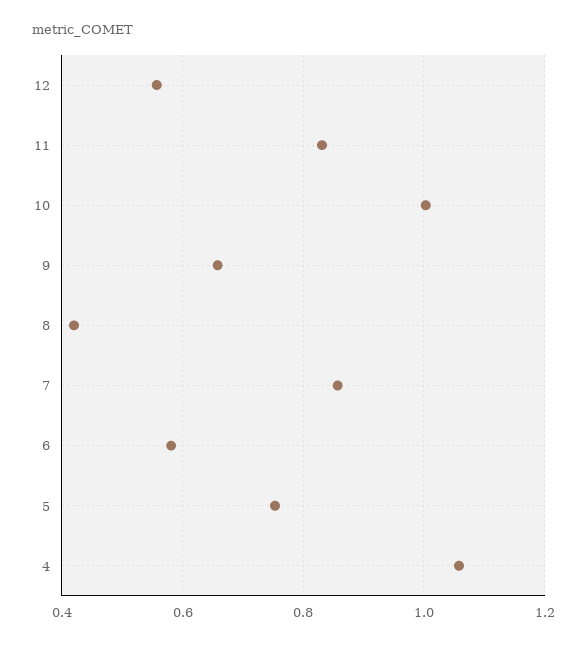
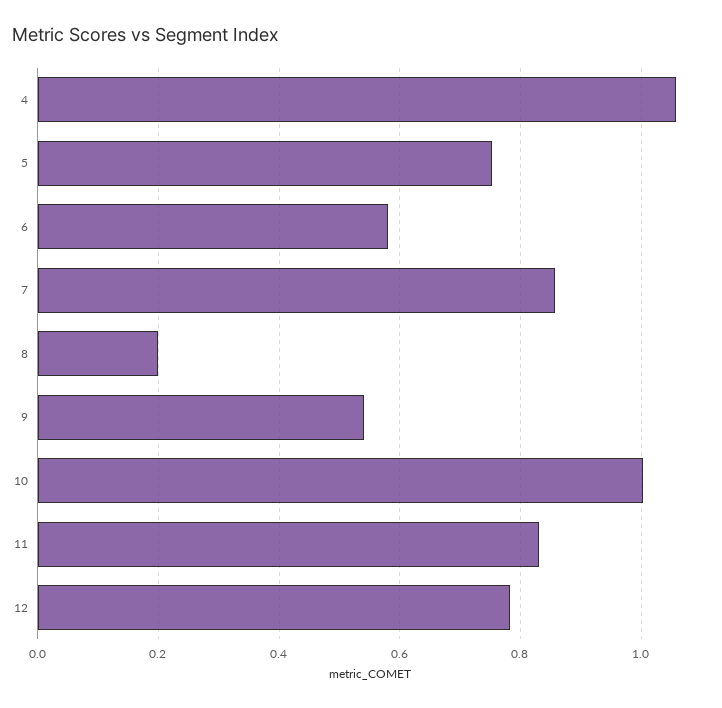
12: 0.56 -> 0.78
9: 0.66 -> 0.54
8: 0.42 -> 0.2

